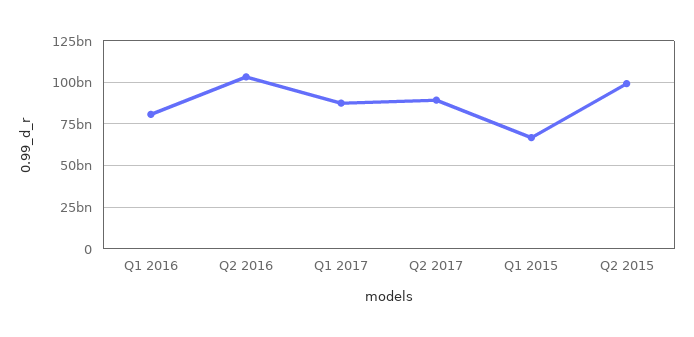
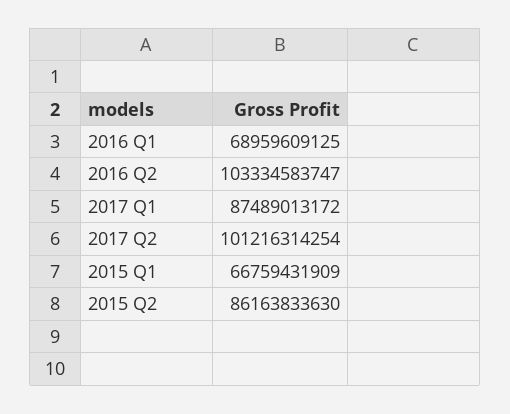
Q1 2016: 80000000000 -> 68959609125
Q2 2017: 90000000000 -> 101216314254
Q2 2015: 100000000000 -> 86163833630

